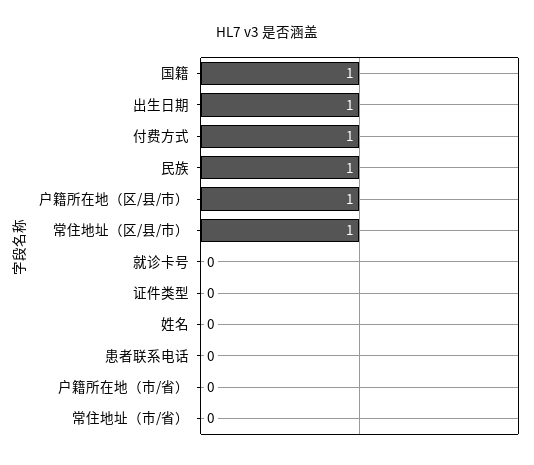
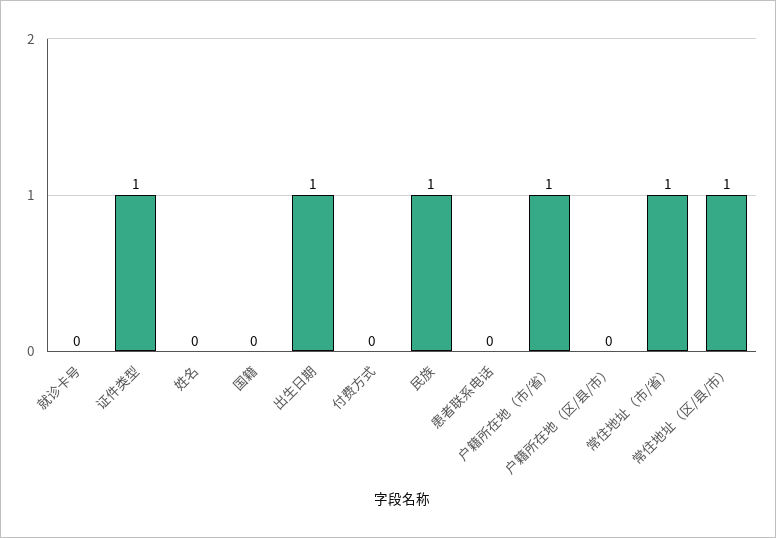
国籍: 1 -> 0
付费方式: 1 -> 0
户籍所在地（区/县/市）: 1 -> 0
证件类型: 0 -> 1
户籍所在地（市/省）: 0 -> 1
常住地址（市/省）: 0 -> 1

